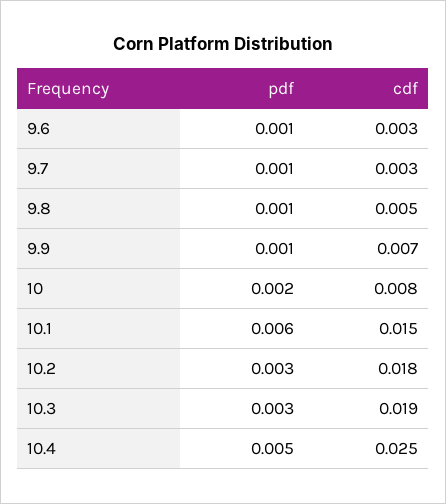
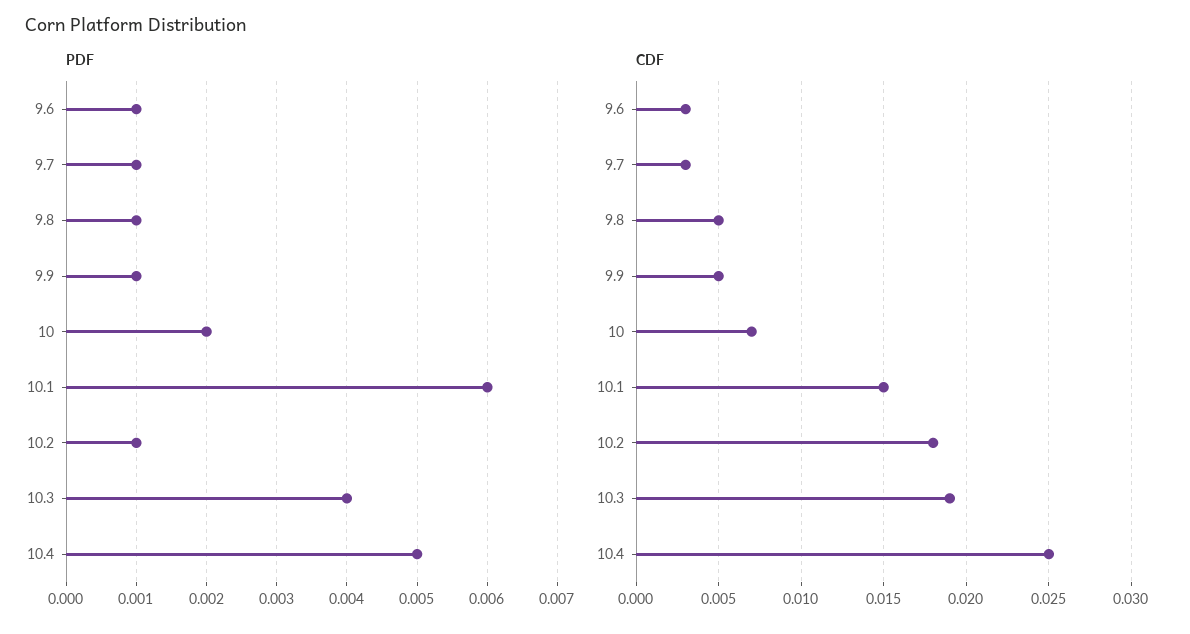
cdf, 9.9: 0.007 -> 0.005
cdf, 10: 0.008 -> 0.007
pdf, 10.2: 0.003 -> 0.001
pdf, 10.3: 0.003 -> 0.004

